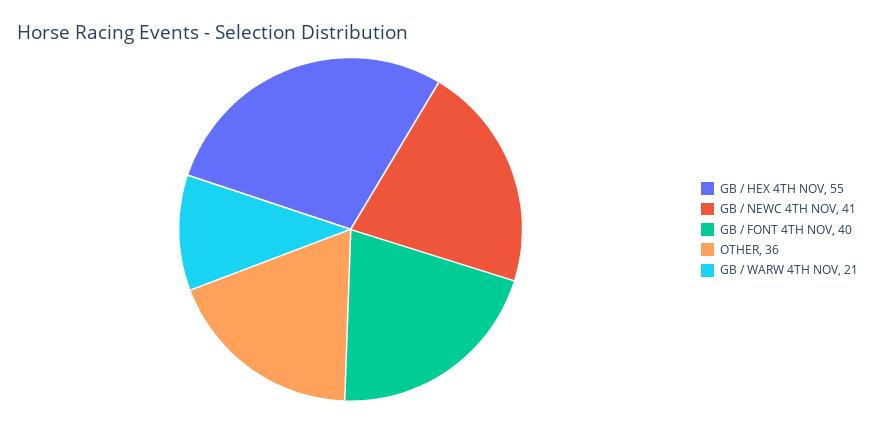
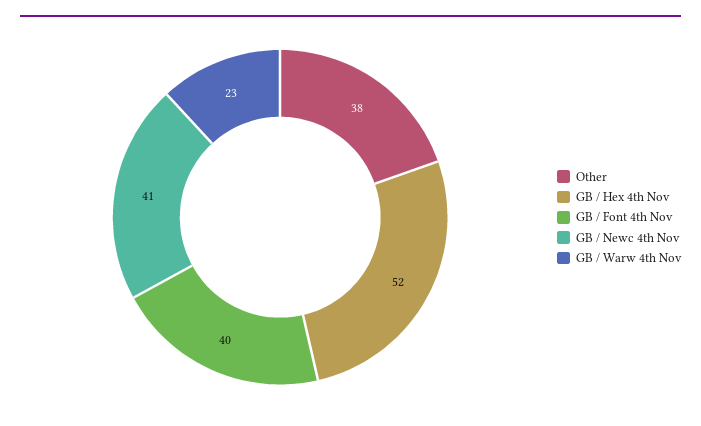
GB / HEX 4TH NOV: 55 -> 52
OTHER: 36 -> 38
GB / WARW 4TH NOV: 21 -> 23

